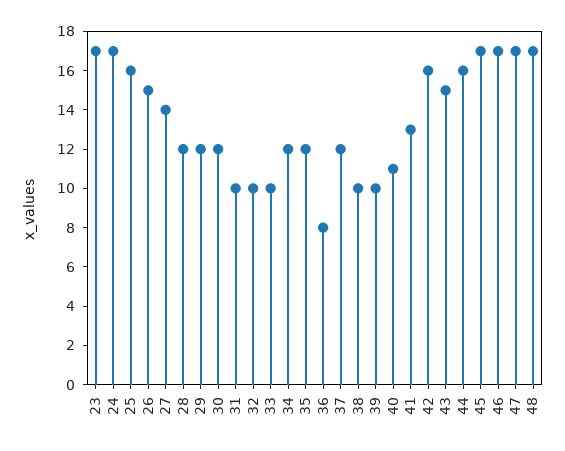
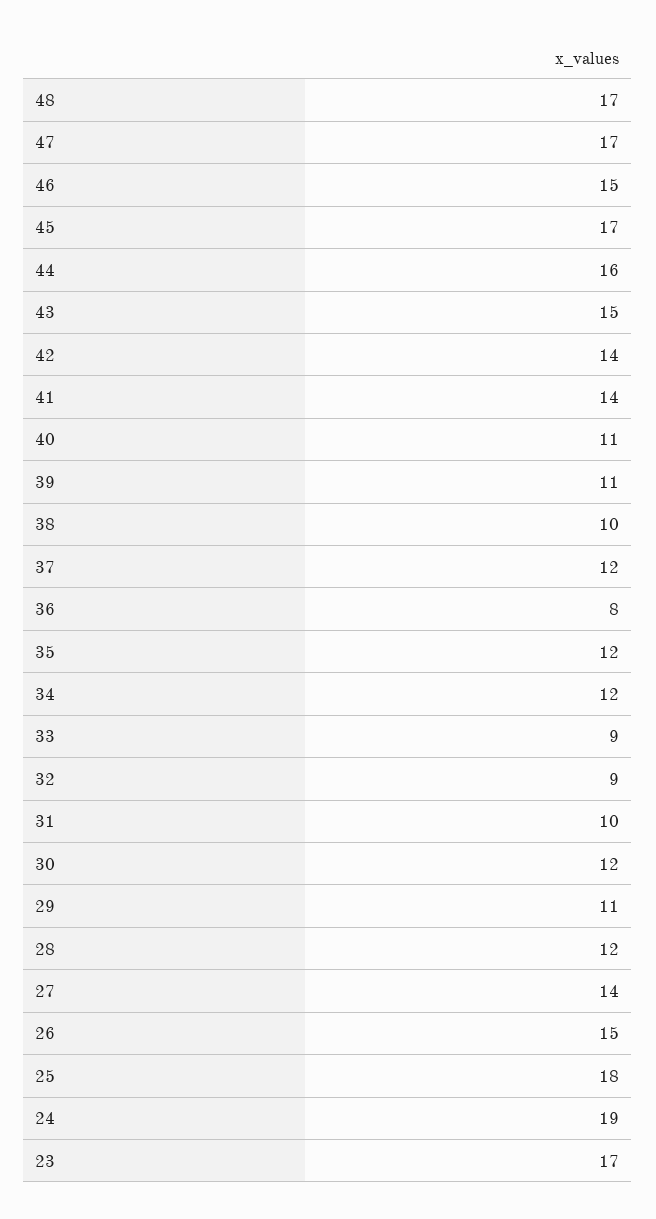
24: 17 -> 19
25: 16 -> 18
29: 12 -> 11
32: 10 -> 9
33: 10 -> 9
39: 10 -> 11
41: 13 -> 14
42: 16 -> 14
46: 17 -> 15

